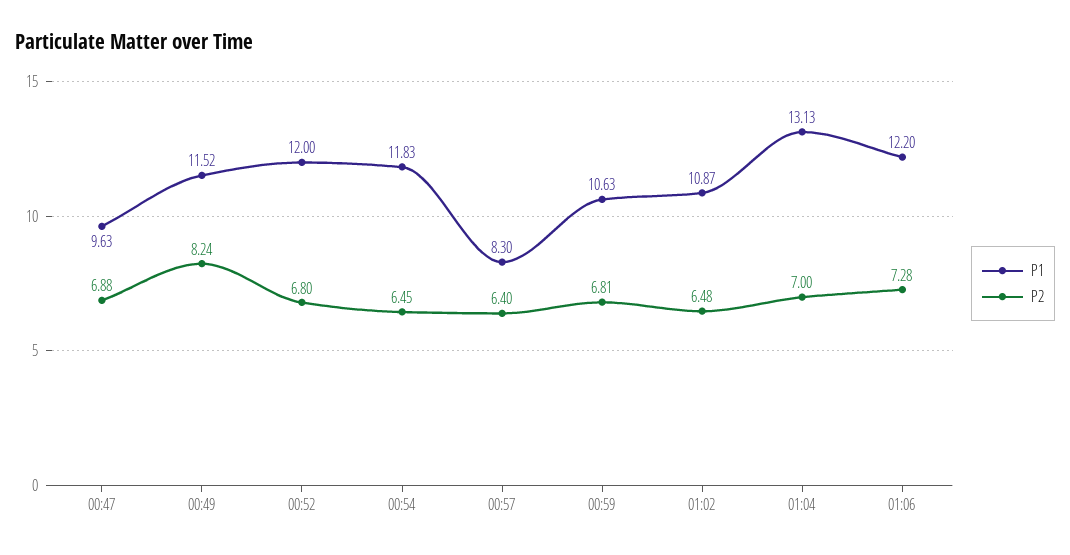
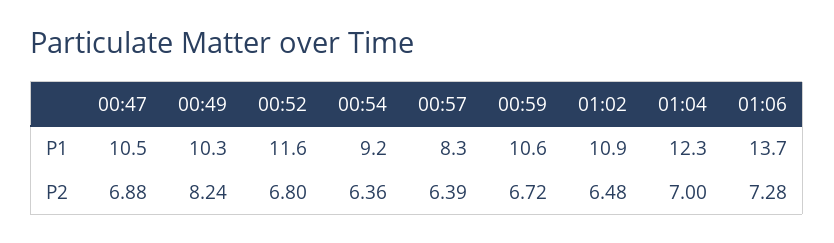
P1, 00:47: 9.63 -> 10.5
P1, 00:49: 11.52 -> 10.3
P1, 00:52: 12 -> 11.6
P1, 00:54: 11.83 -> 9.2
P2, 00:54: 6.45 -> 6.36
P2, 00:57: 6.4 -> 6.39
P2, 00:59: 6.81 -> 6.72
P1, 01:04: 13.13 -> 12.3
P1, 01:06: 12.2 -> 13.7

